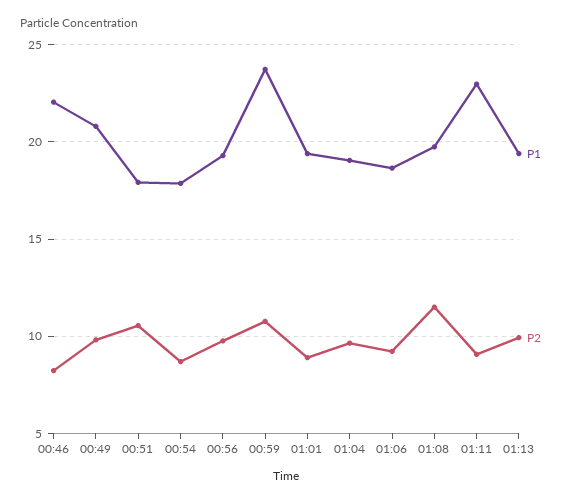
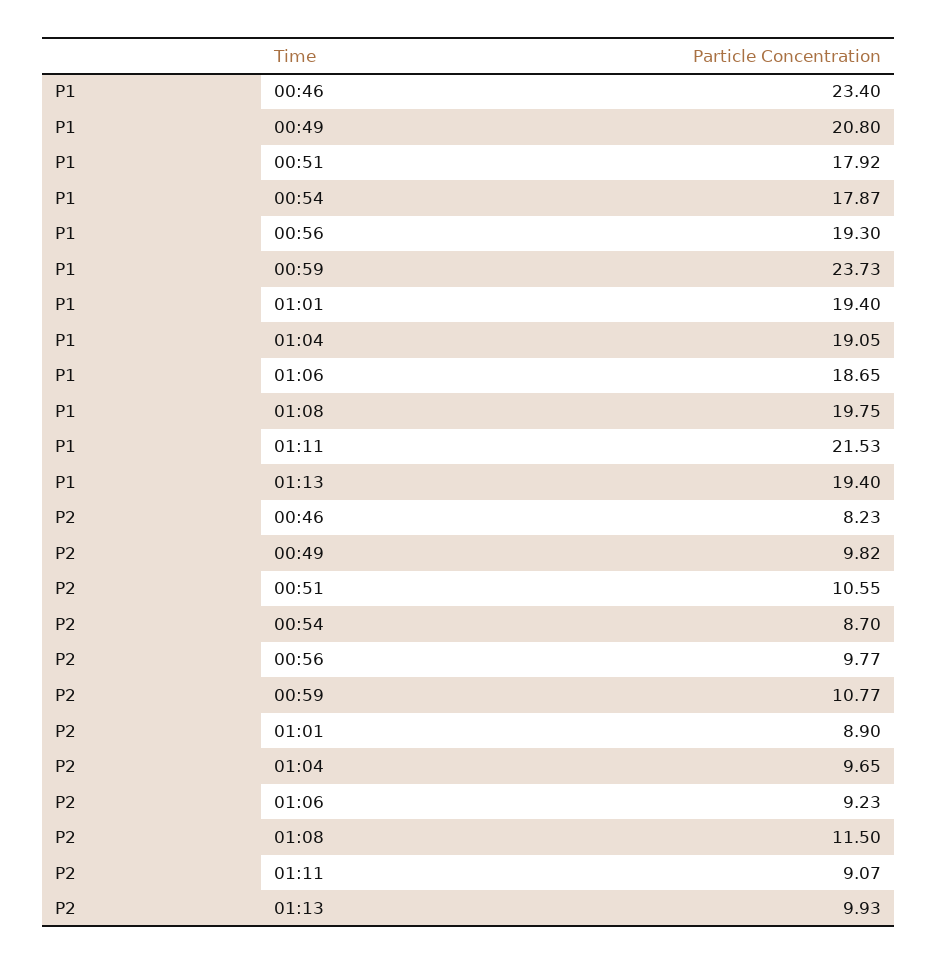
P1, 00:46: 22 -> 23.4
P1, 01:11: 23 -> 21.53

